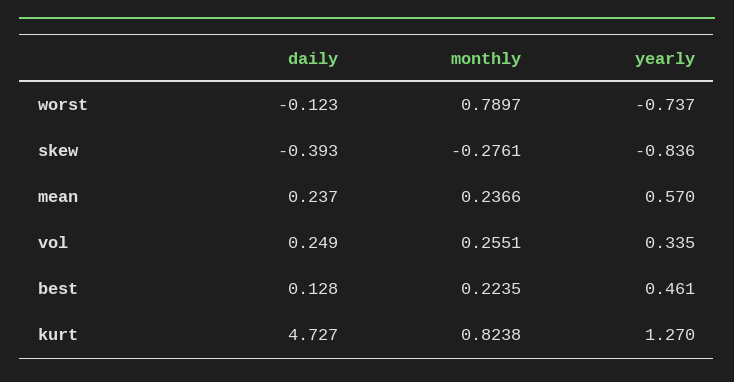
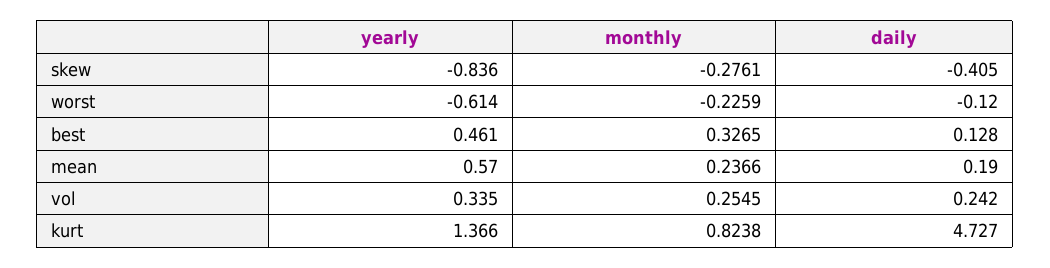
daily, worst: -0.123 -> -0.12
monthly, worst: 0.7897 -> -0.2259
yearly, worst: -0.737 -> -0.614
daily, skew: -0.393 -> -0.405
daily, mean: 0.237 -> 0.19
daily, vol: 0.249 -> 0.242
monthly, vol: 0.2551 -> 0.2545
monthly, best: 0.2235 -> 0.3265
yearly, kurt: 1.27 -> 1.366

